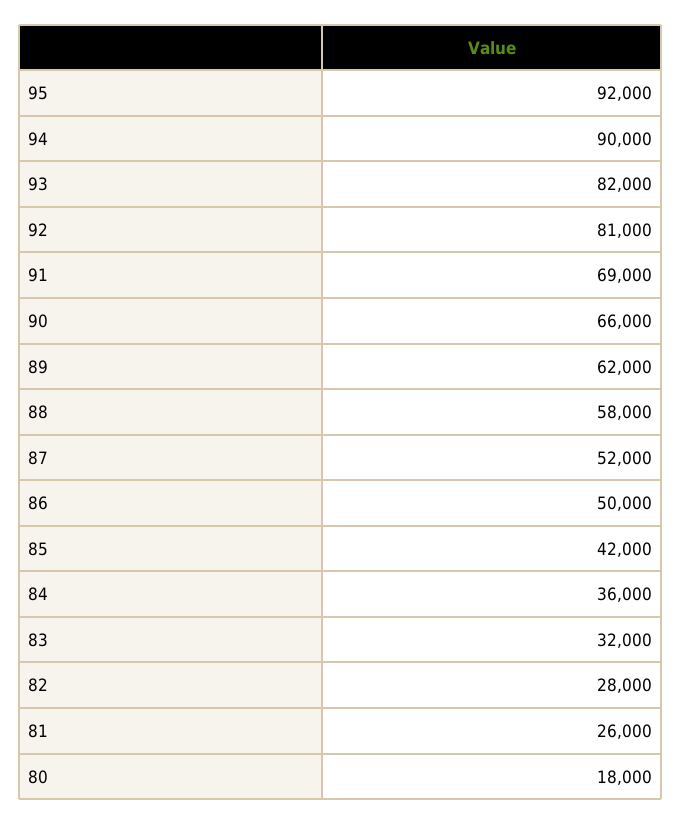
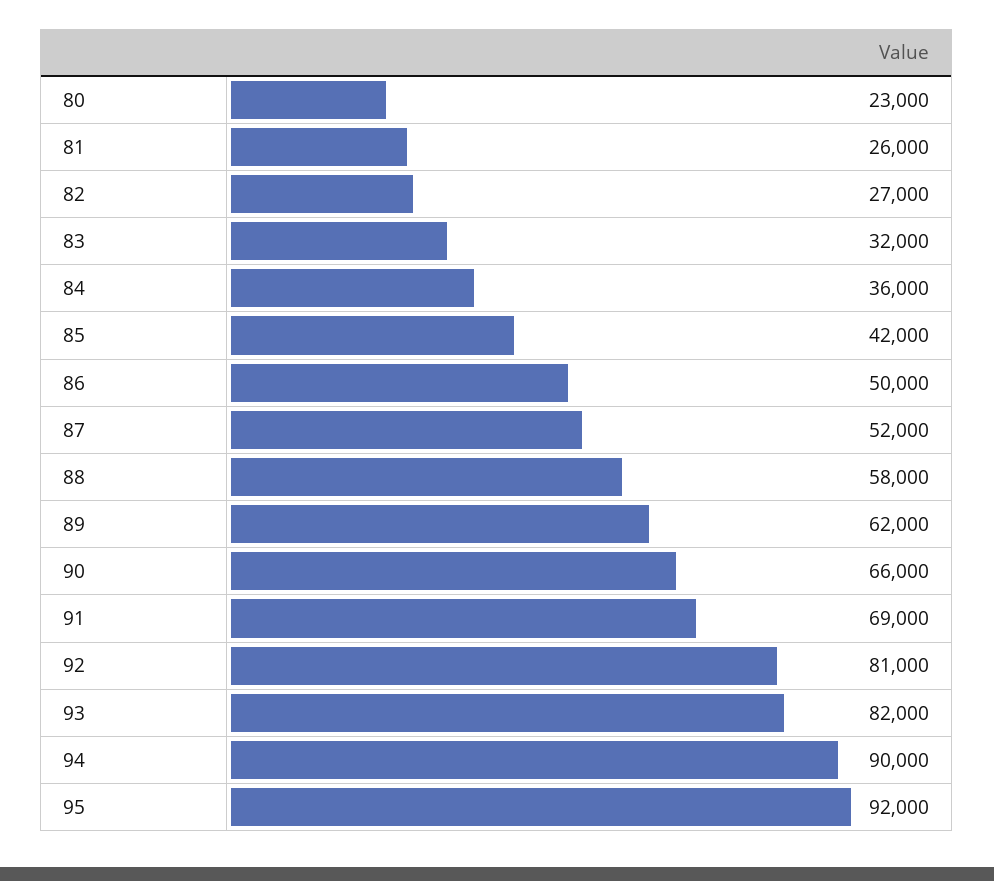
82: 28000 -> 27000
80: 18000 -> 23000

